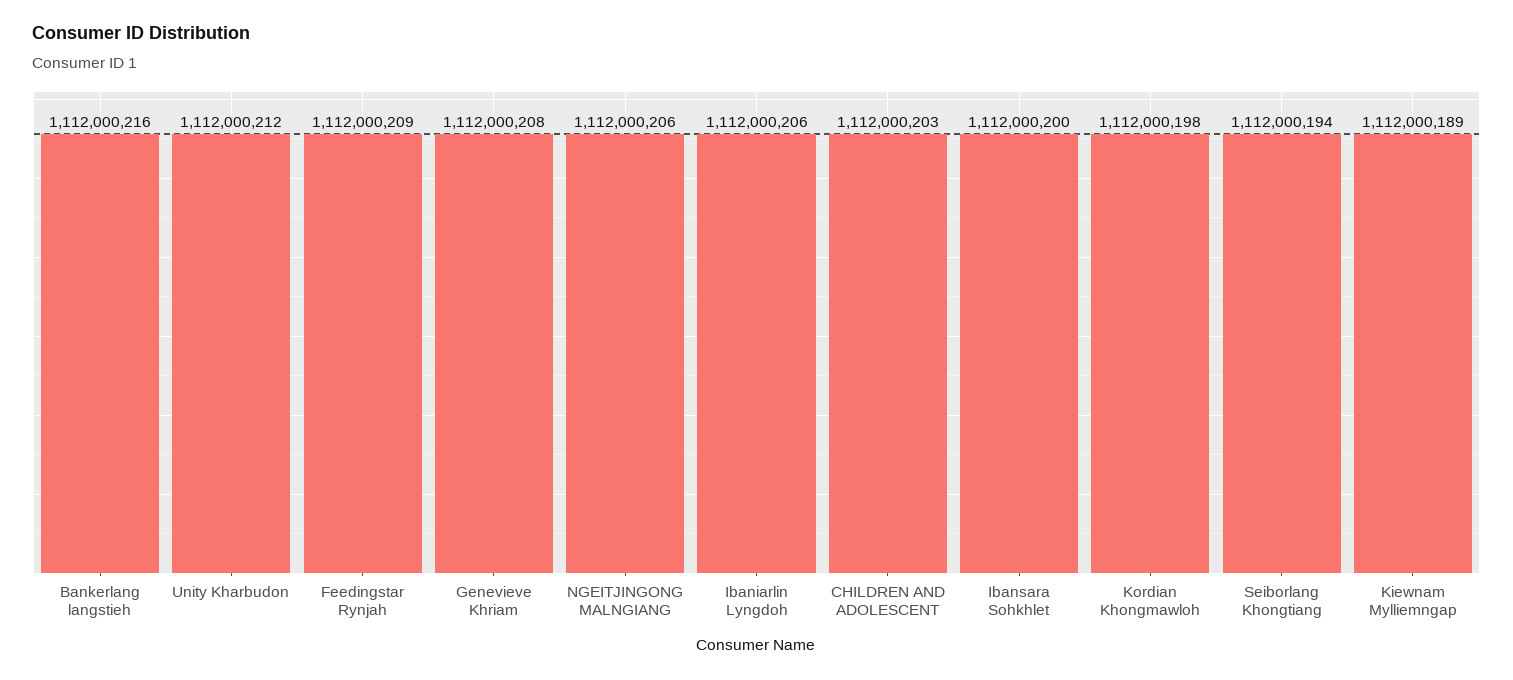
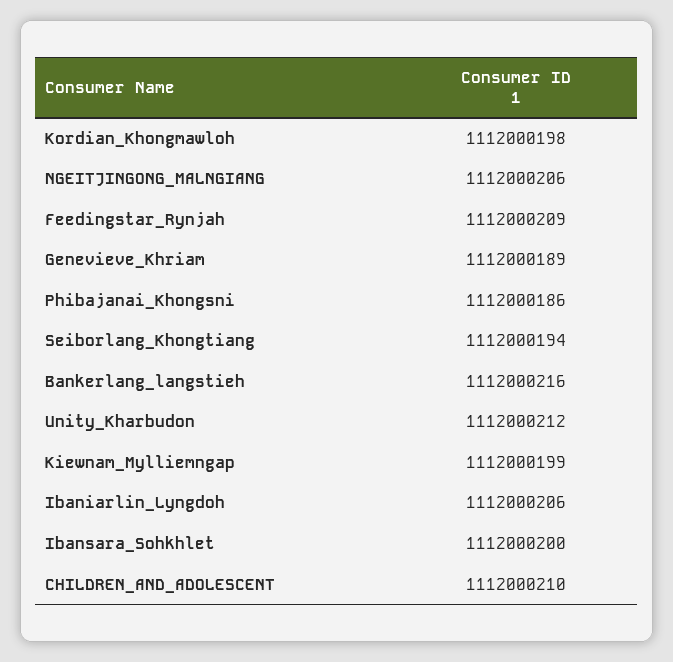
Genevieve Khriam: 1112000208 -> 1112000189
CHILDREN AND ADOLESCENT: 1112000203 -> 1112000210
Kiewnam Mylliemngap: 1112000189 -> 1112000199
Phibajanai_Khongsni: none -> 1112000186

